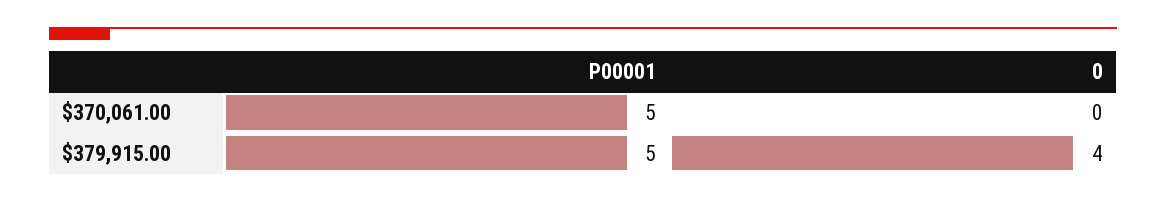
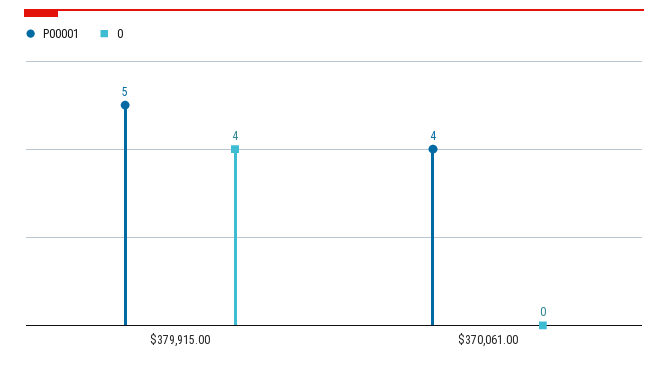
P00001, $370,061.00: 5 -> 4

